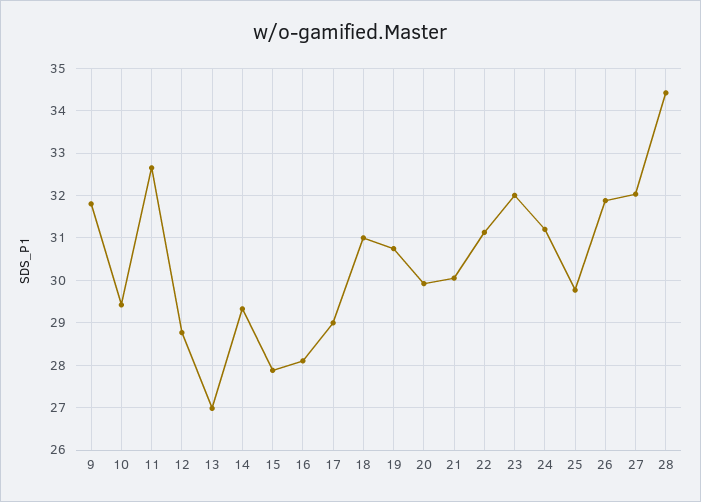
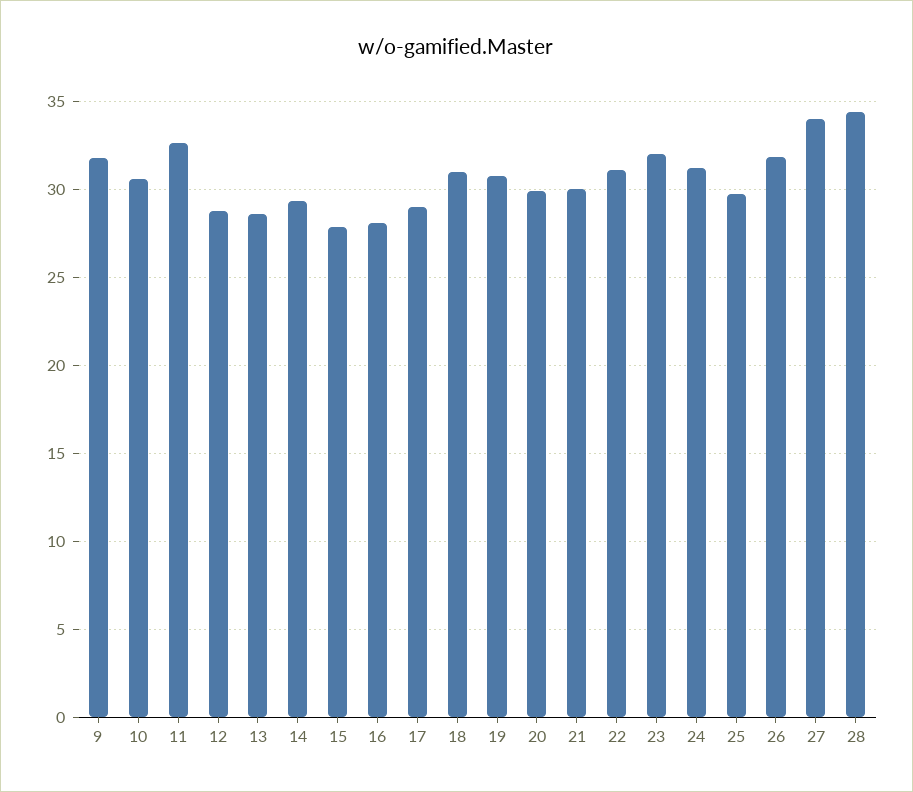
10: 29.4 -> 30.5
13: 27 -> 28.5
27: 32 -> 34

